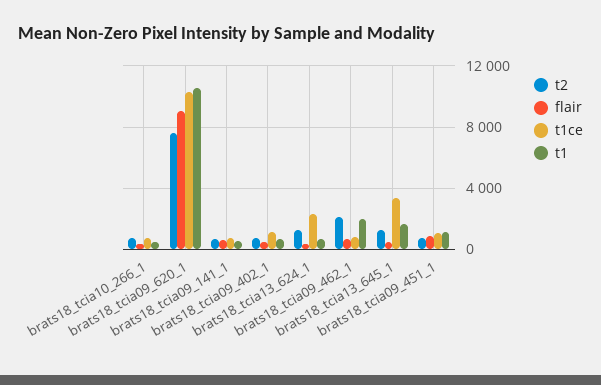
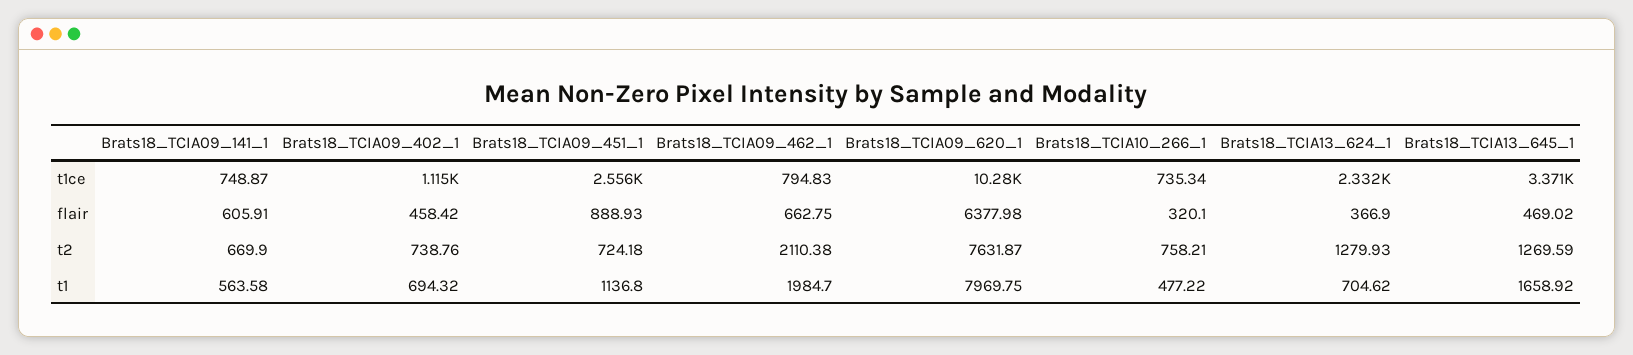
flair, brats18_tcia09_620_1: 9000 -> 6377.98
t1, brats18_tcia09_620_1: 10500 -> 7969.75
t1ce, brats18_tcia09_451_1: 1000 -> 2556

